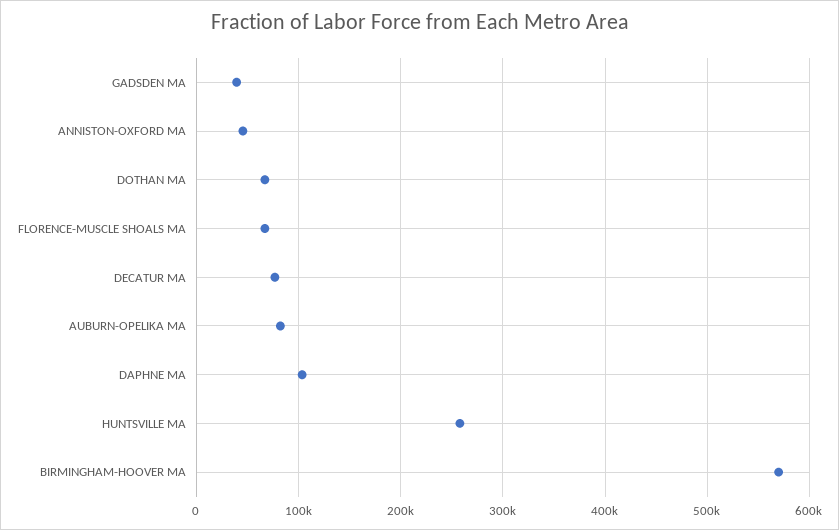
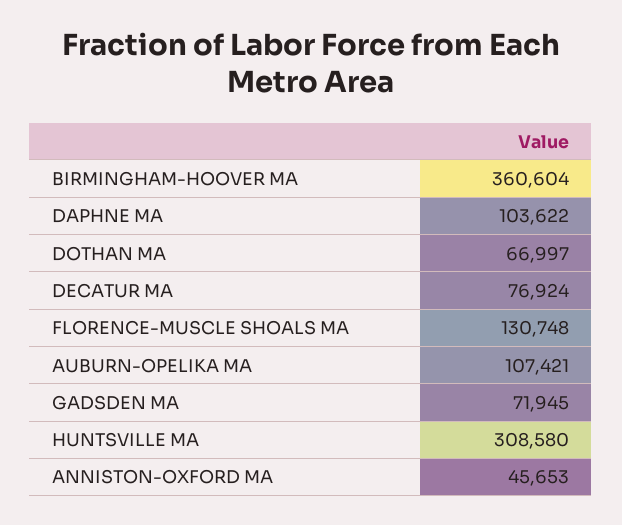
GADSDEN MA: 40000 -> 71945
FLORENCE-MUSCLE SHOALS MA: 70000 -> 130748
AUBURN-OPELIKA MA: 80000 -> 107421
HUNTSVILLE MA: 260000 -> 308580
BIRMINGHAM-HOOVER MA: 570000 -> 360604

